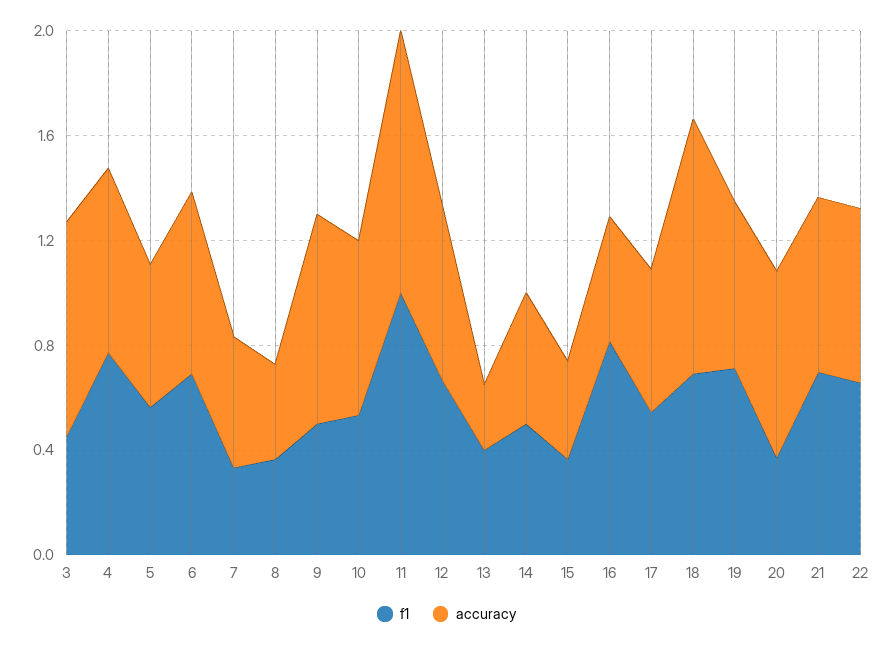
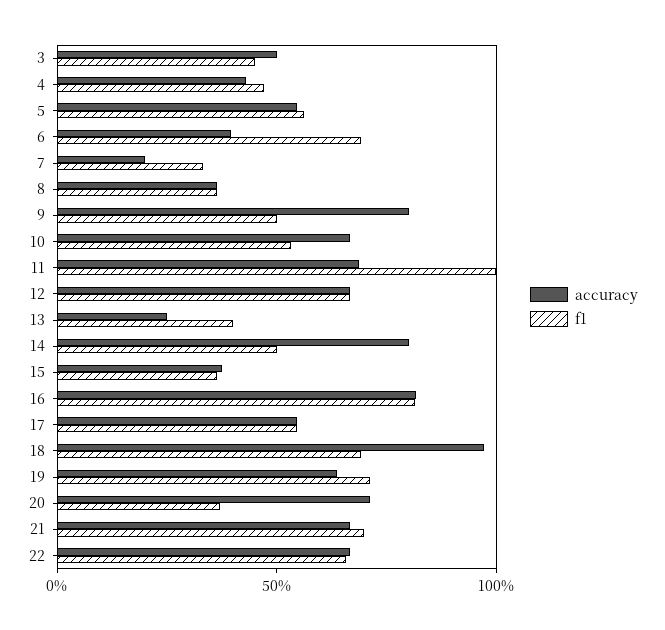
accuracy, 3: 0.8 -> 0.5
f1, 4: 0.8 -> 0.5
accuracy, 4: 0.7 -> 0.4
accuracy, 6: 0.7 -> 0.4
accuracy, 7: 0.5 -> 0.2
accuracy, 11: 1 -> 0.7
accuracy, 14: 0.5 -> 0.8
accuracy, 16: 0.5 -> 0.8

